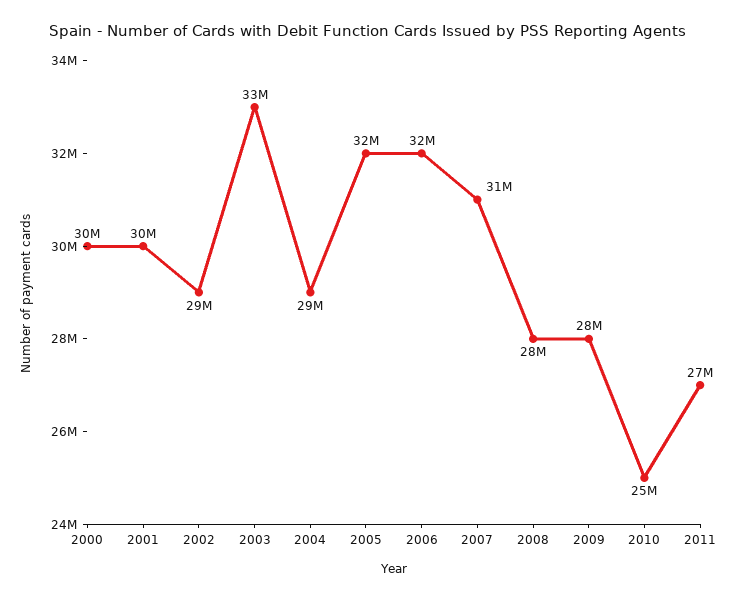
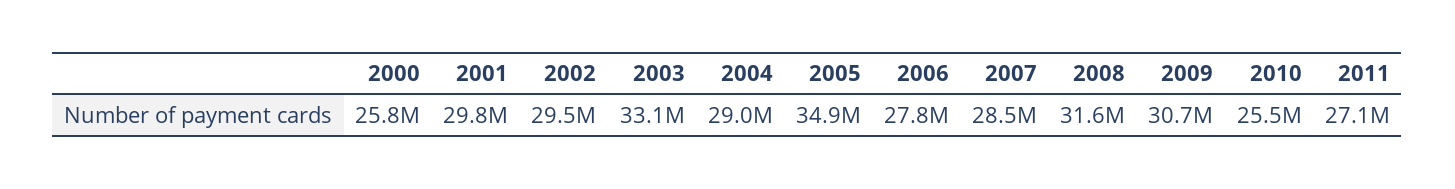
2000: 30000000 -> 25800000
2005: 32000000 -> 34900000
2006: 32000000 -> 27800000
2007: 31000000 -> 28500000
2008: 28000000 -> 31600000
2009: 28000000 -> 30700000

